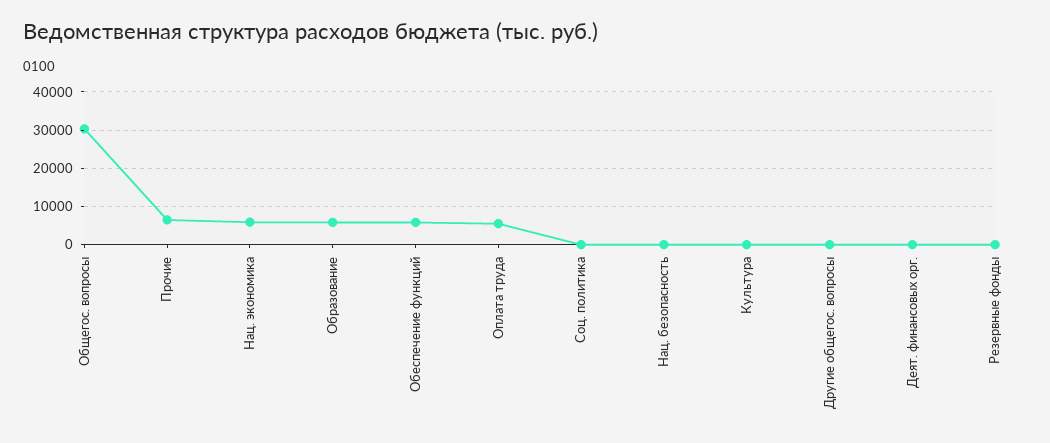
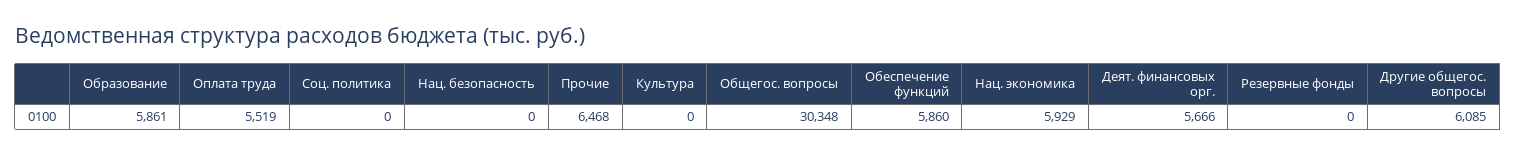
Другие общегос. вопросы: 0 -> 6085
Деят. финансовых орг.: 0 -> 5666

